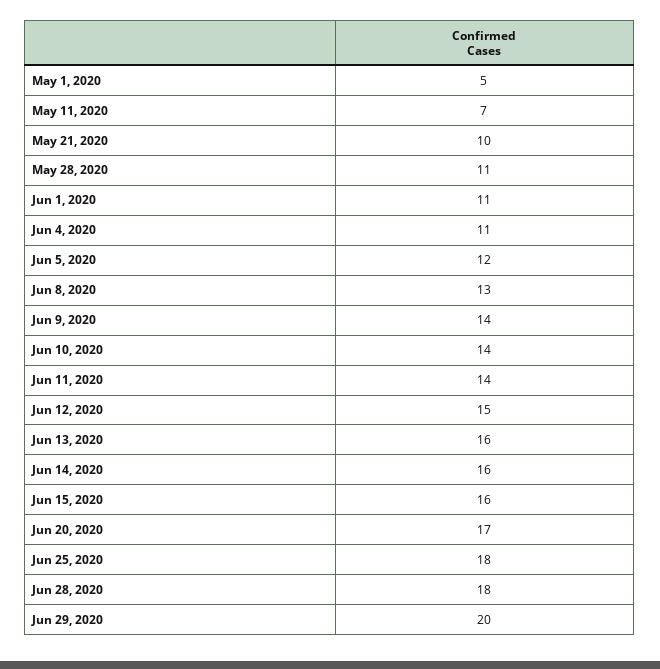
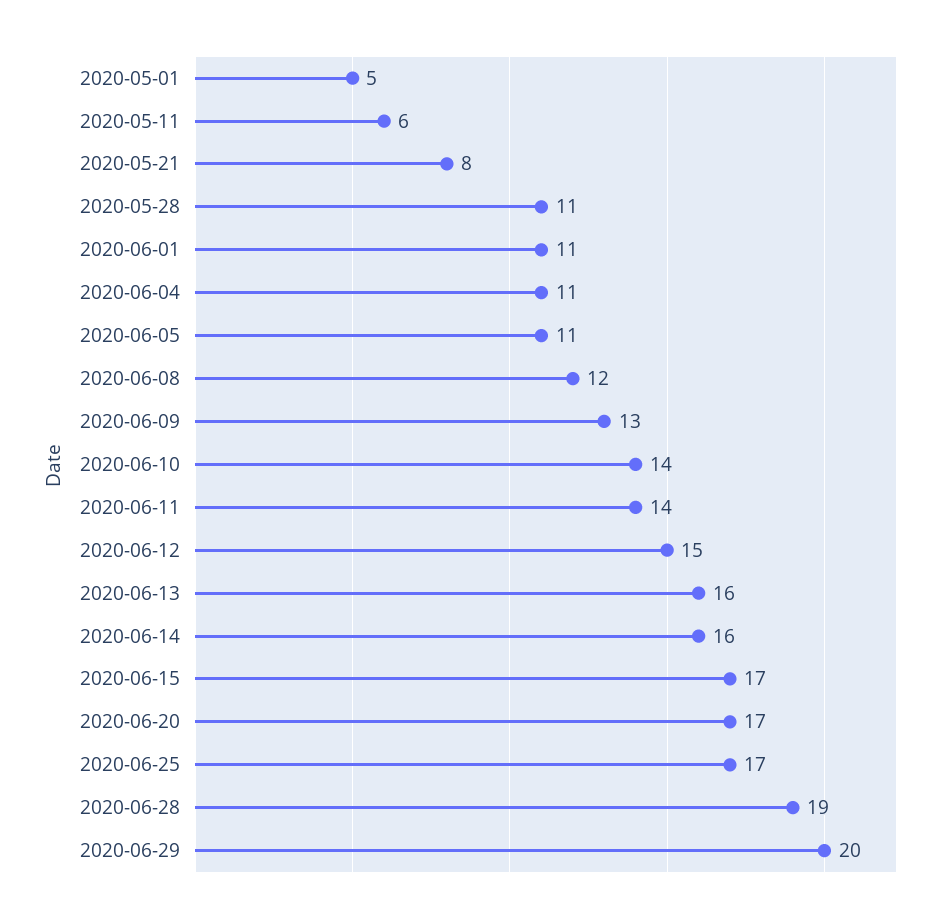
May 11, 2020: 7 -> 6
May 21, 2020: 10 -> 8
Jun 5, 2020: 12 -> 11
Jun 8, 2020: 13 -> 12
Jun 9, 2020: 14 -> 13
Jun 15, 2020: 16 -> 17
Jun 25, 2020: 18 -> 17
Jun 28, 2020: 18 -> 19

